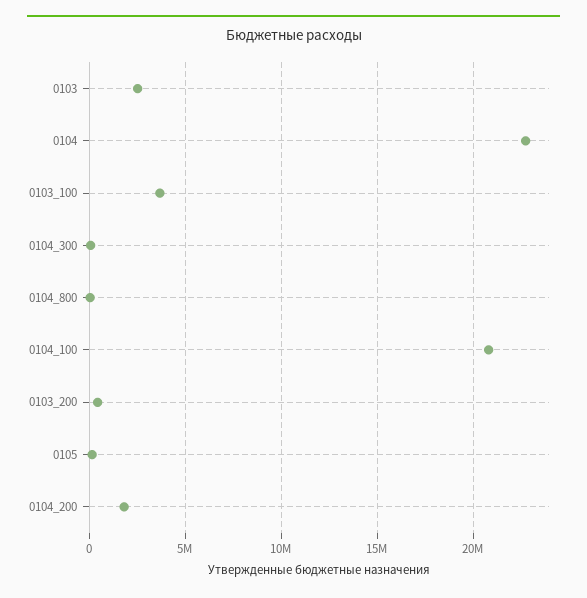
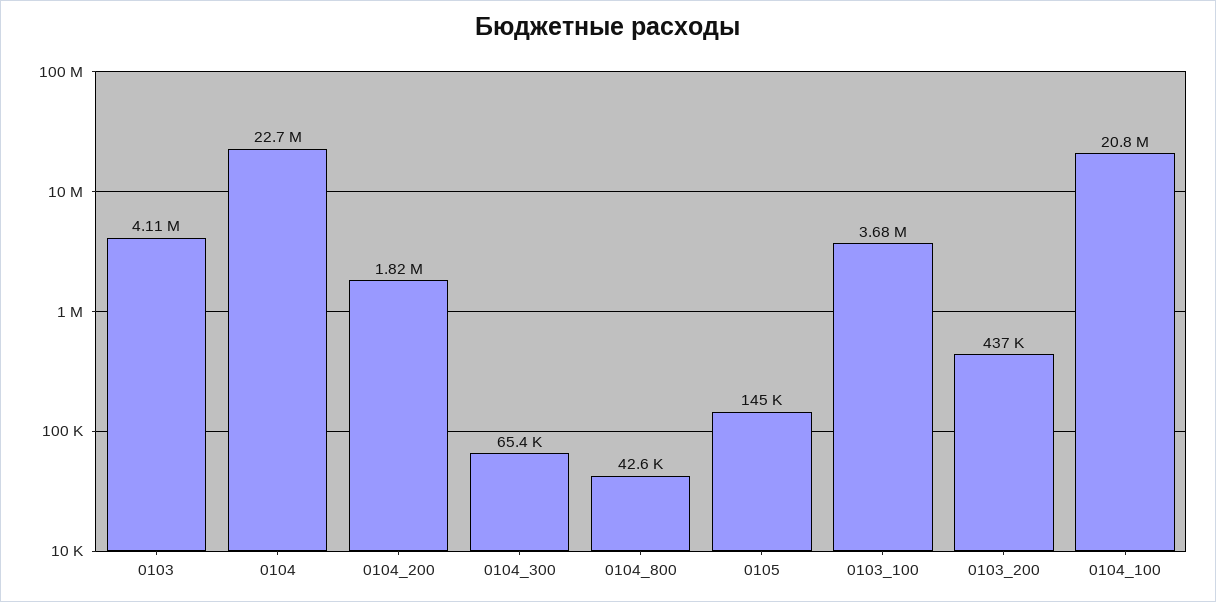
0103: 2500000 -> 4110000

